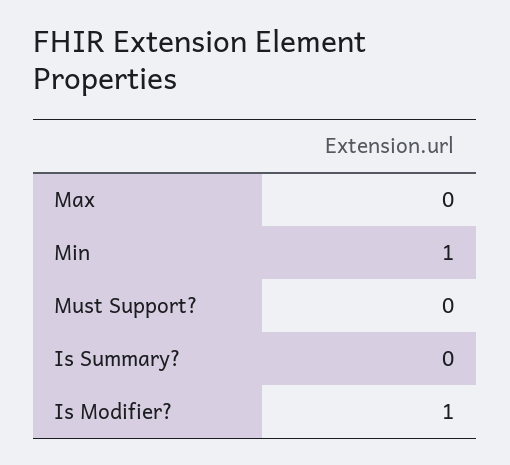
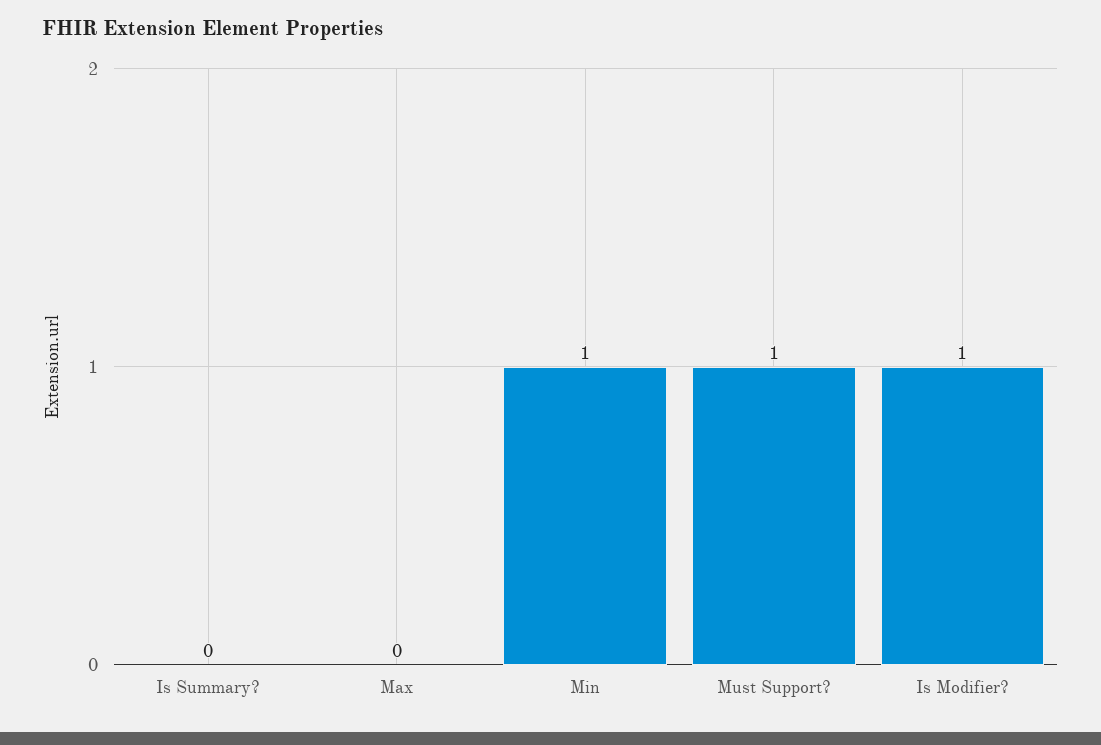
Must Support?: 0 -> 1

